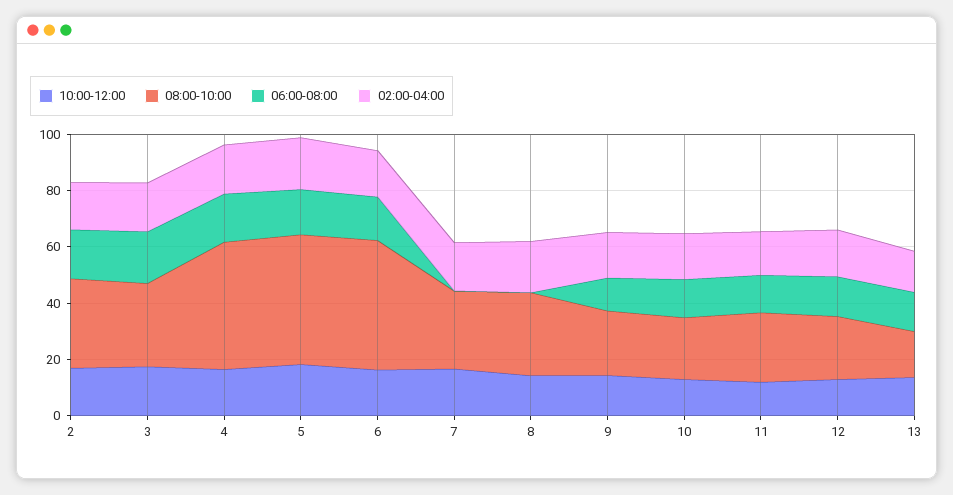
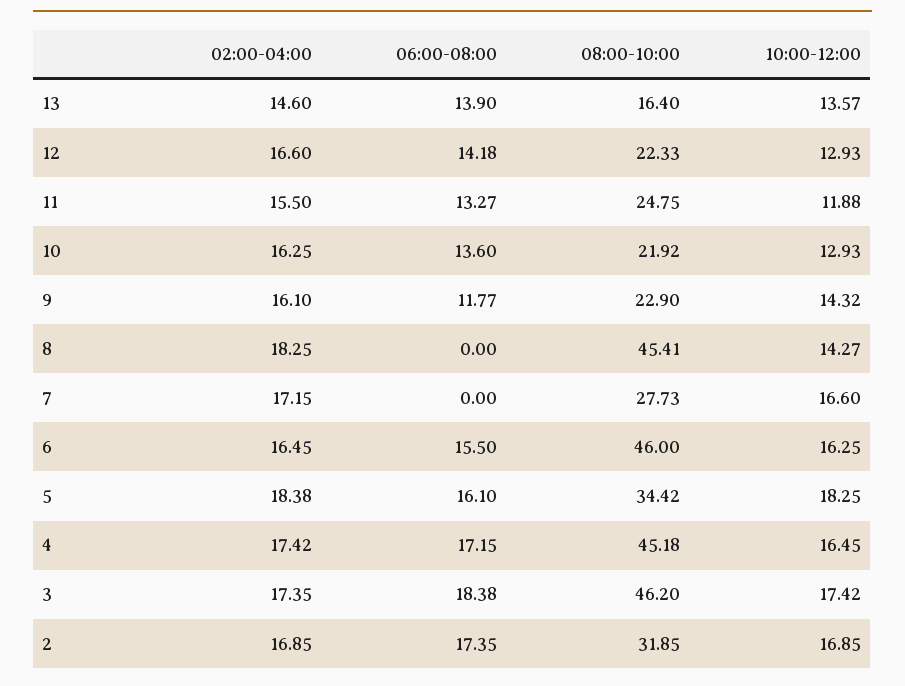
08:00-10:00, 3: 30 -> 46.2
08:00-10:00, 5: 45 -> 34.42
08:00-10:00, 8: 30 -> 45.41

